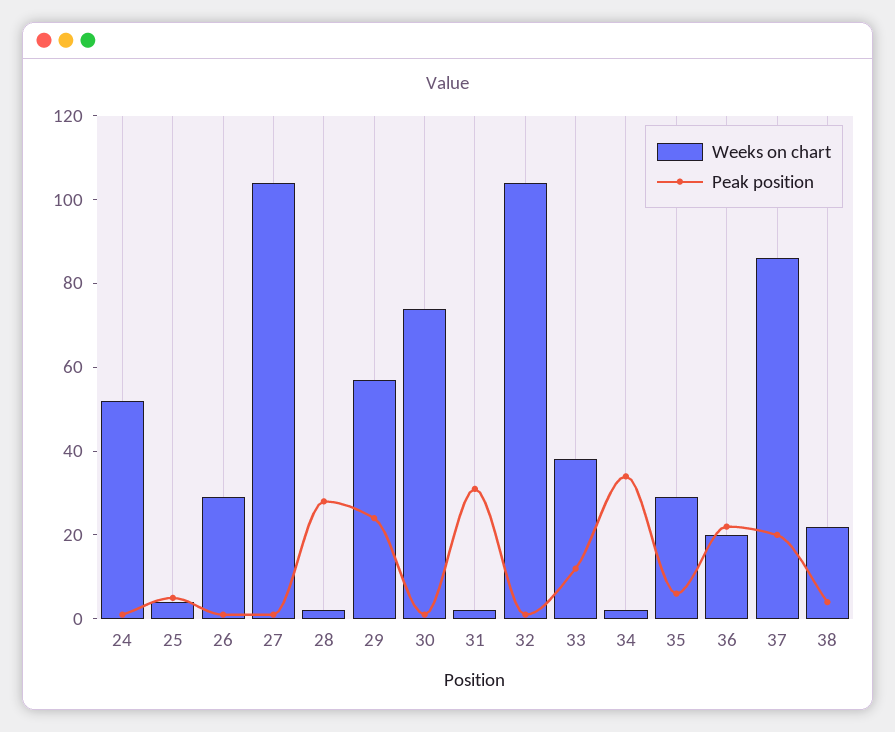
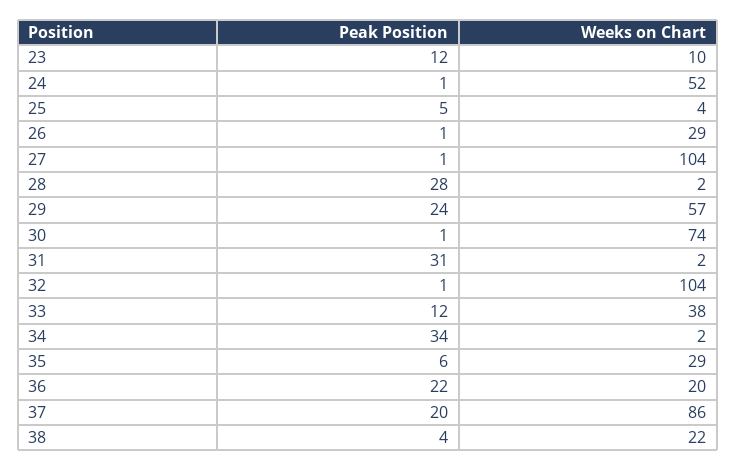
Peak position, 23: none -> 12
Weeks on chart, 23: none -> 10

